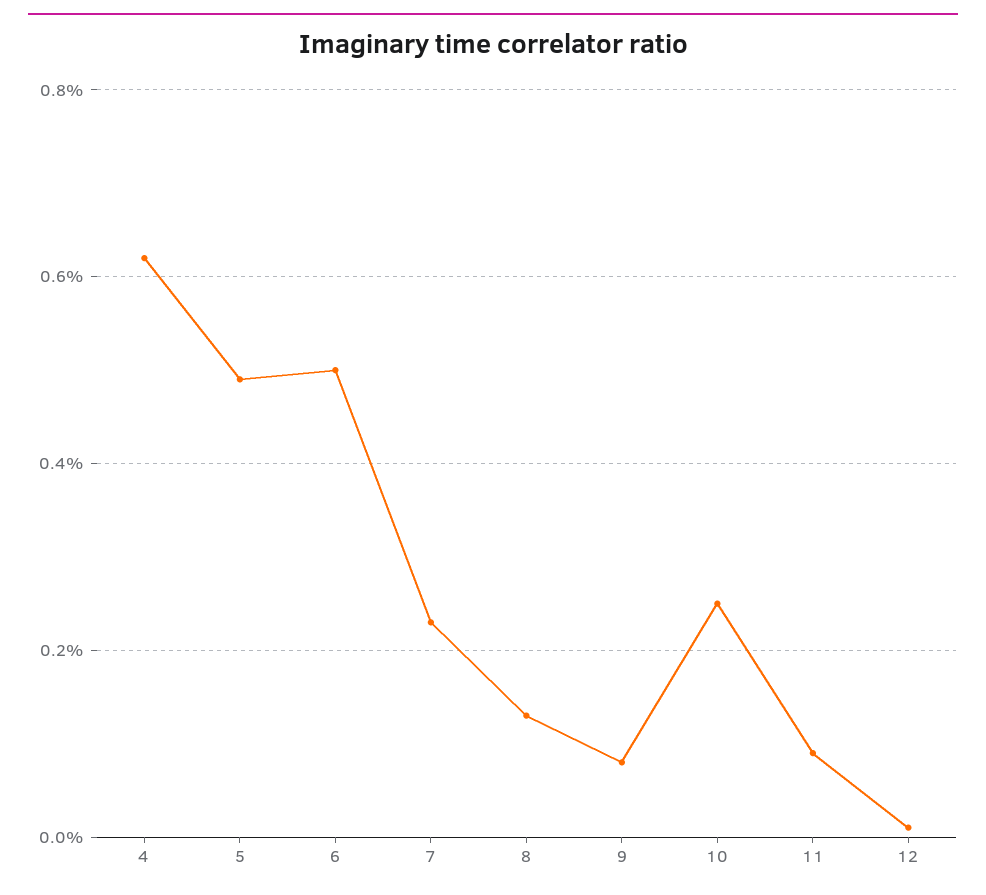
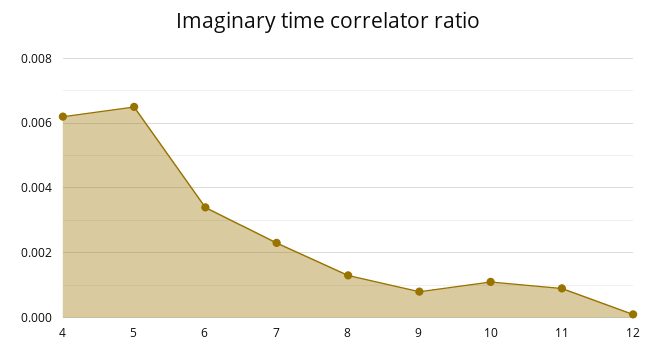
5: 0.005 -> 0.0065
6: 0.005 -> 0.0035
10: 0.0025 -> 0.001

